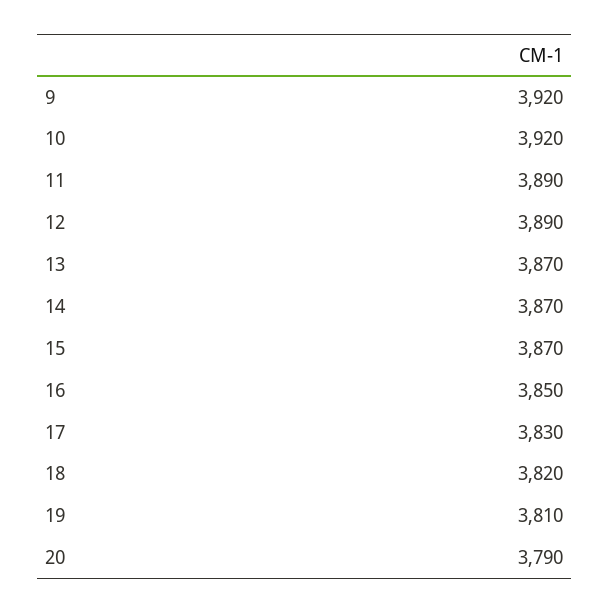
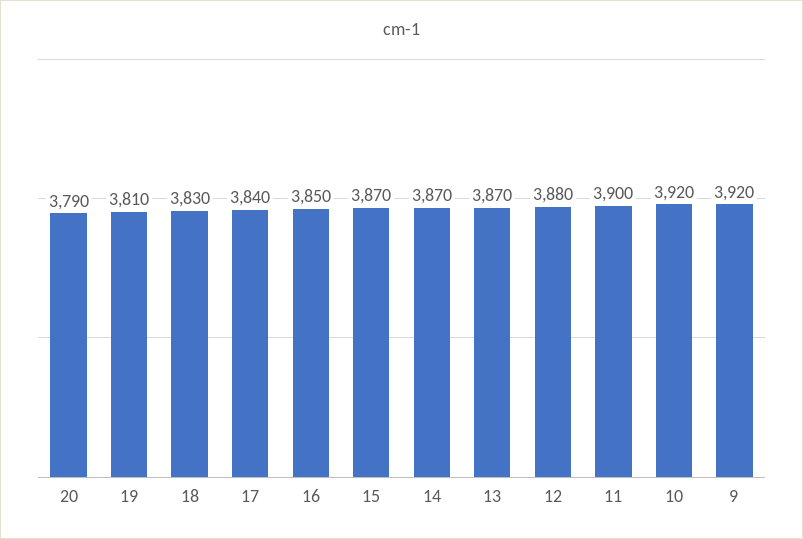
11: 3890 -> 3900
12: 3890 -> 3880
17: 3830 -> 3840
18: 3820 -> 3830

